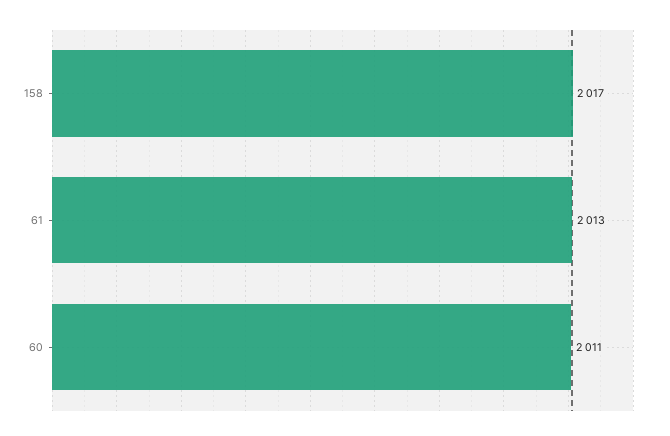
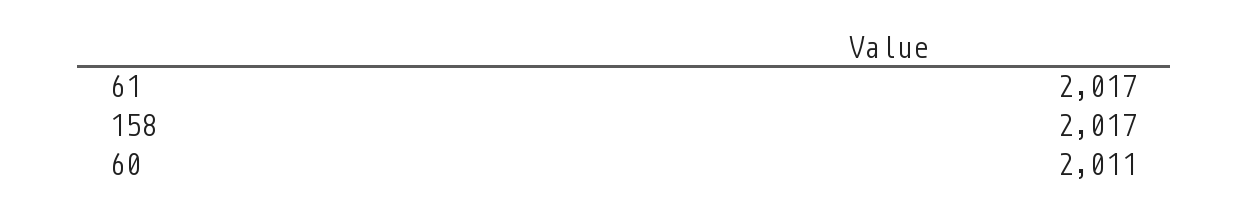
61: 2013 -> 2017

